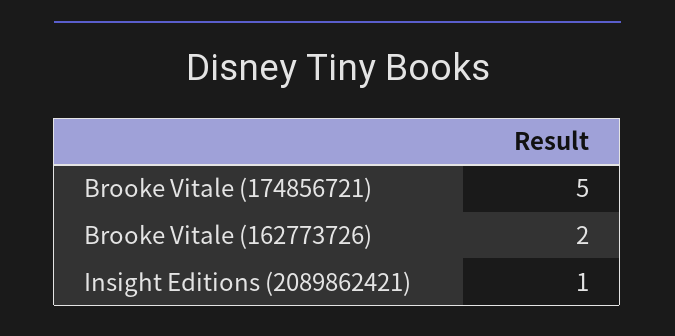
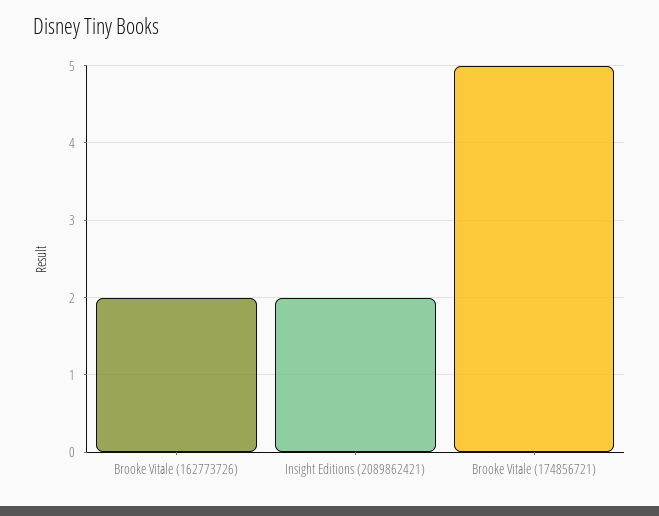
Insight Editions (2089862421): 1 -> 2

